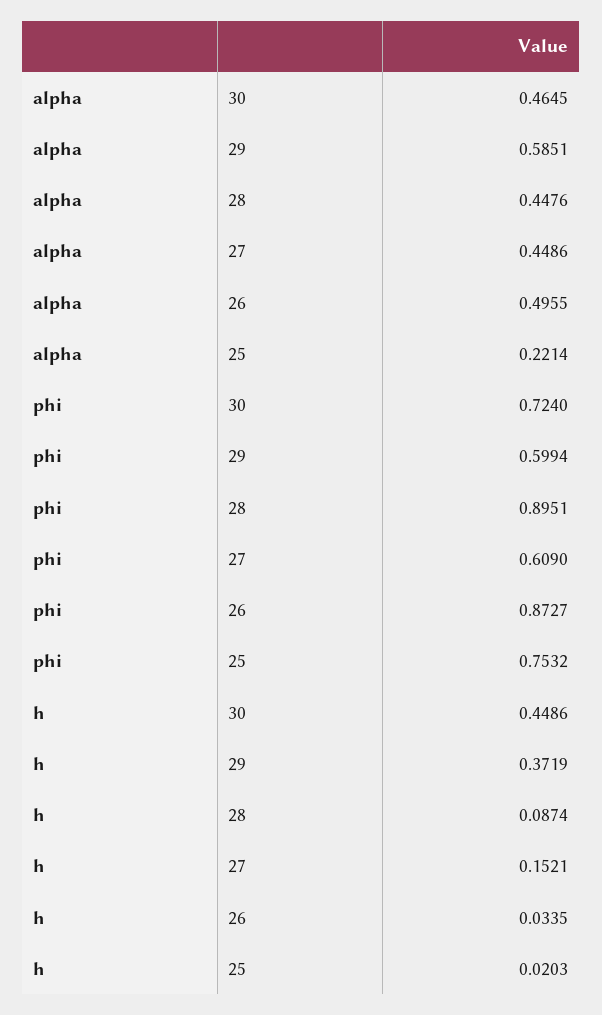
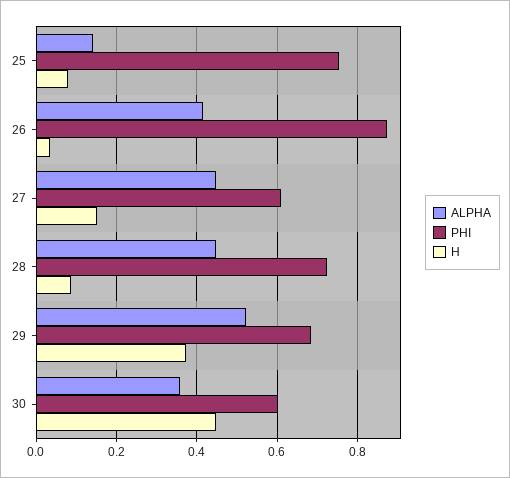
alpha, 30: 0.4645 -> 0.36
alpha, 29: 0.5851 -> 0.52
alpha, 26: 0.4955 -> 0.42
alpha, 25: 0.2214 -> 0.14
phi, 30: 0.724 -> 0.6
phi, 29: 0.5994 -> 0.68
phi, 28: 0.8951 -> 0.72
h, 25: 0.0203 -> 0.08

